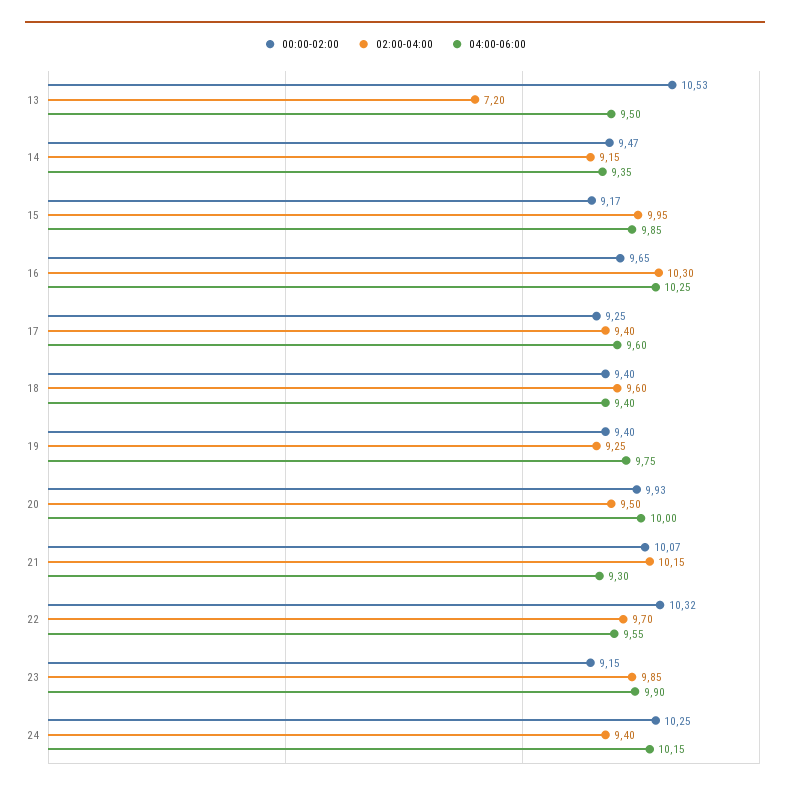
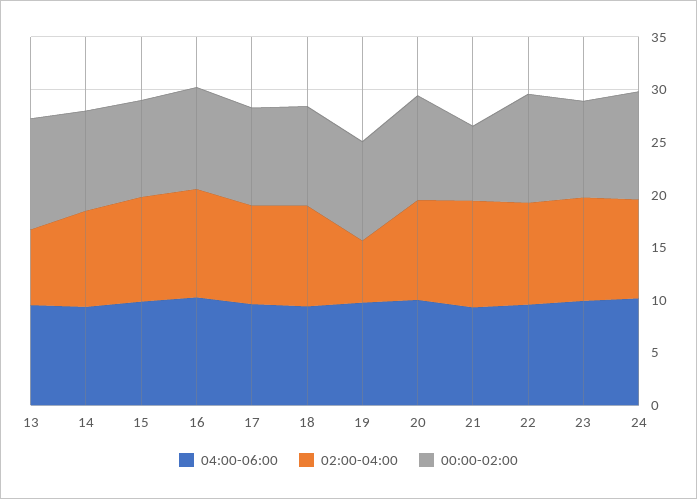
02:00-04:00, 19: 9.25 -> 6
00:00-02:00, 21: 10.07 -> 7

